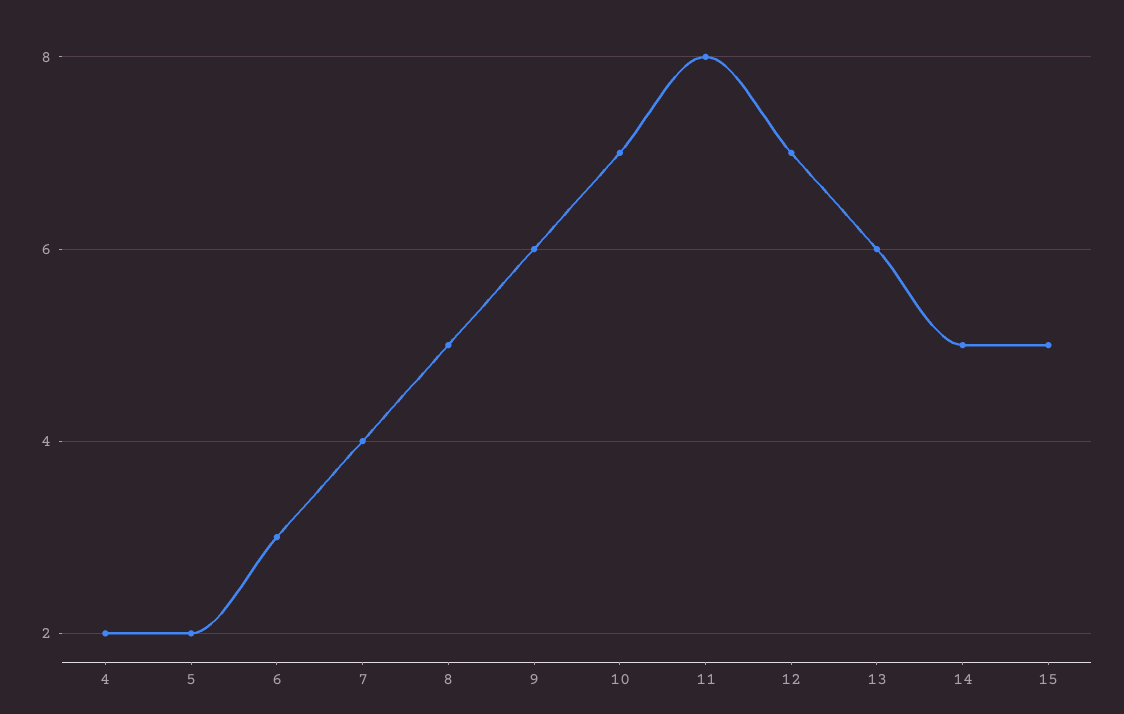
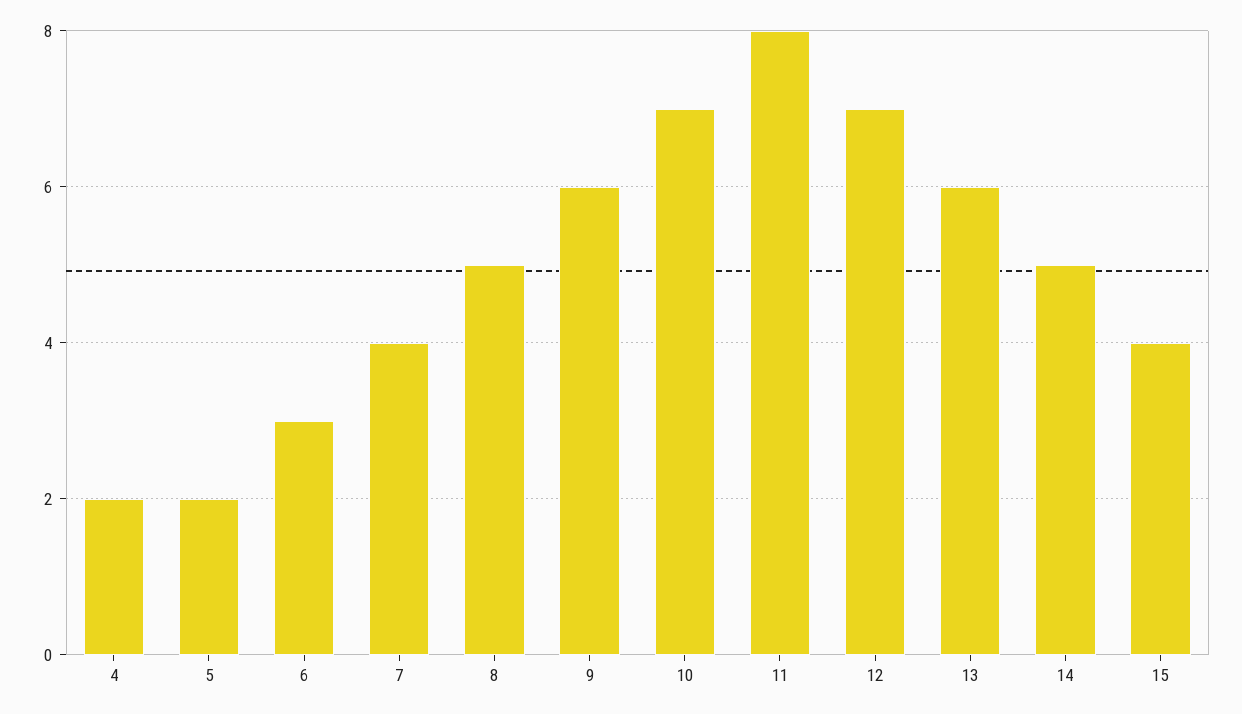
15: 5 -> 4

